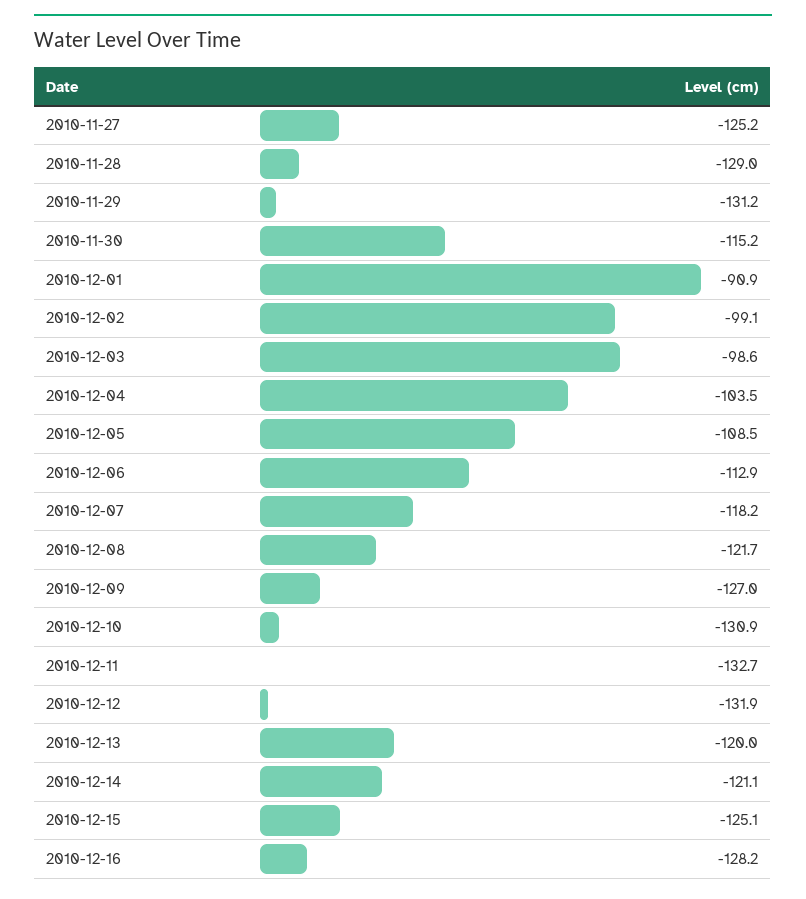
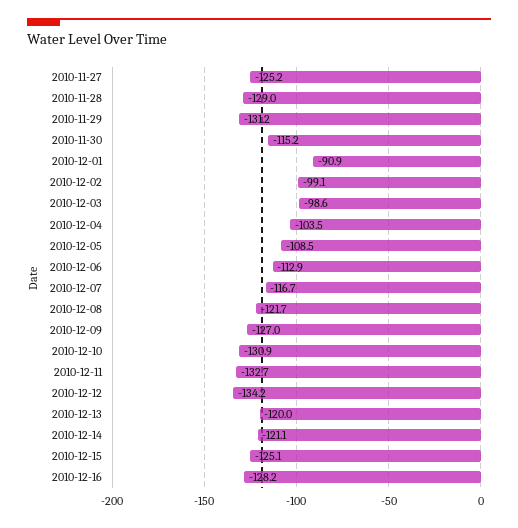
2010-12-07: -118.2 -> -116.7
2010-12-12: -131.9 -> -134.2

